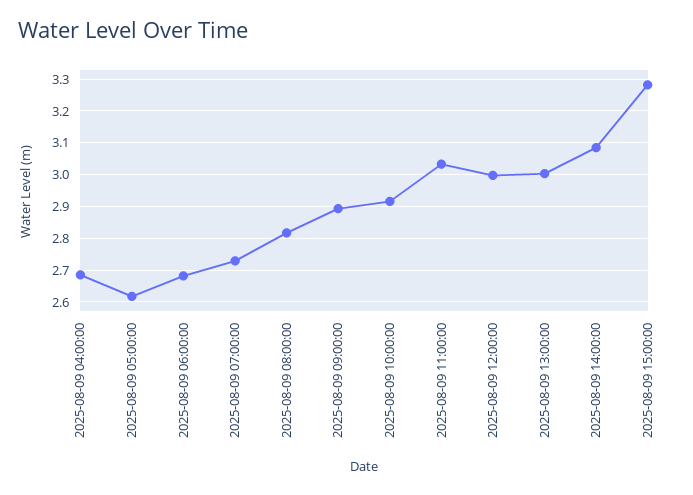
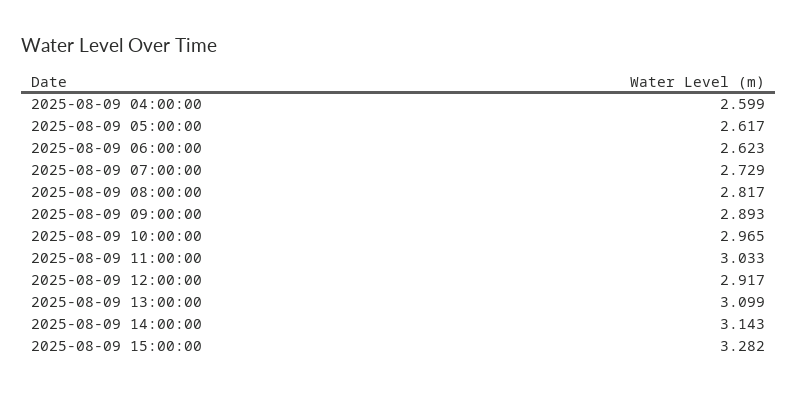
2025-08-09 04:00:00: 2.68 -> 2.599
2025-08-09 06:00:00: 2.68 -> 2.623
2025-08-09 10:00:00: 2.92 -> 2.965
2025-08-09 12:00:00: 3 -> 2.917
2025-08-09 13:00:00: 3 -> 3.099
2025-08-09 14:00:00: 3.08 -> 3.143

